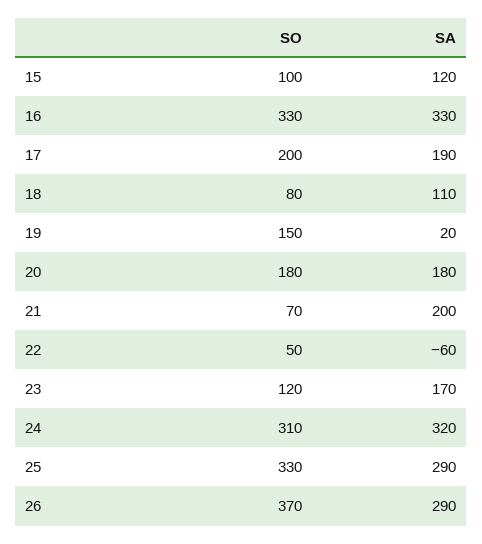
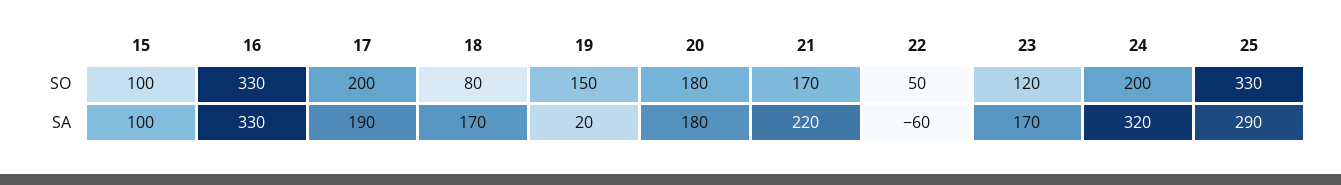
SA, 15: 120 -> 100
SA, 18: 110 -> 170
SO, 21: 70 -> 170
SA, 21: 200 -> 220
SO, 24: 310 -> 200
SO, 26: 370 -> none
SA, 26: 290 -> none

